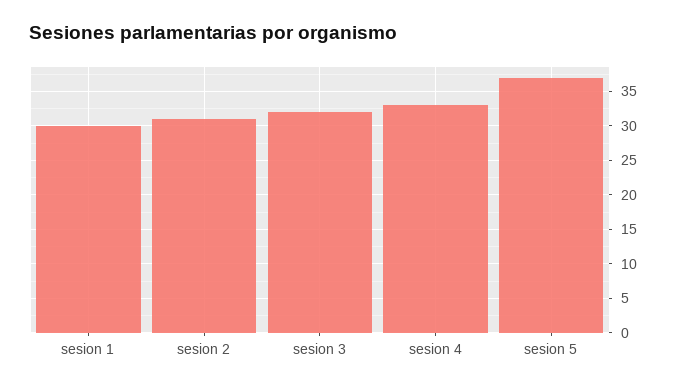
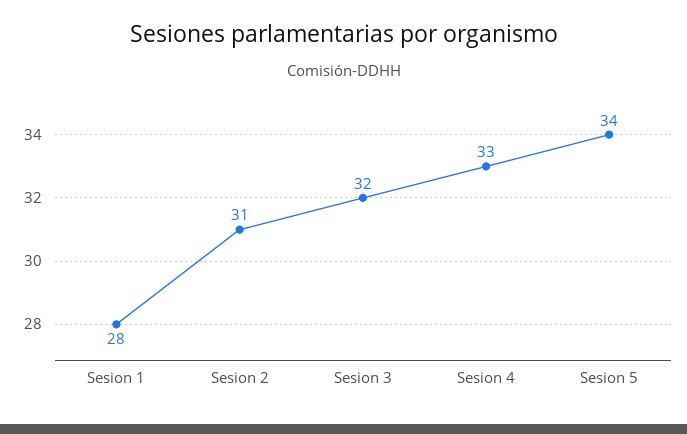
sesion 1: 30 -> 28
sesion 5: 37 -> 34

